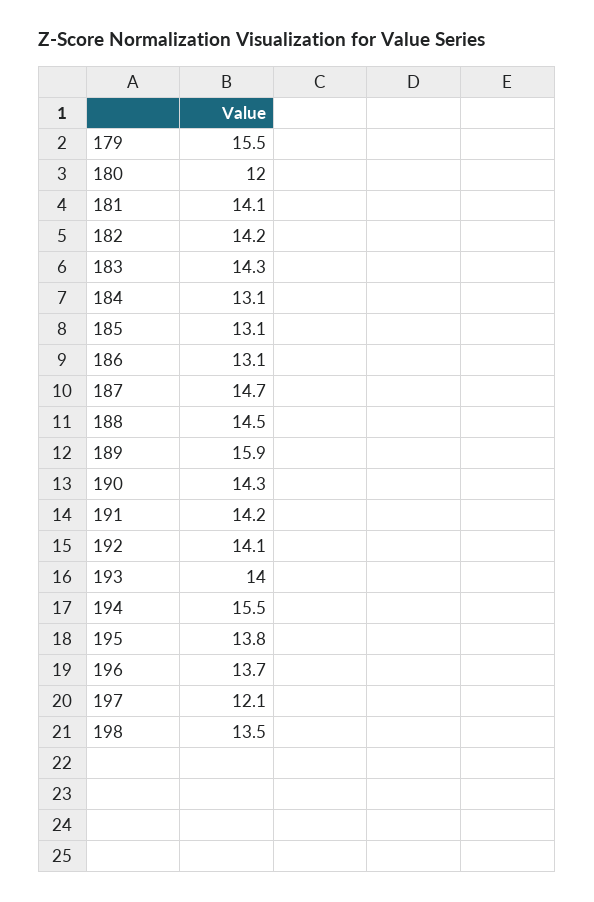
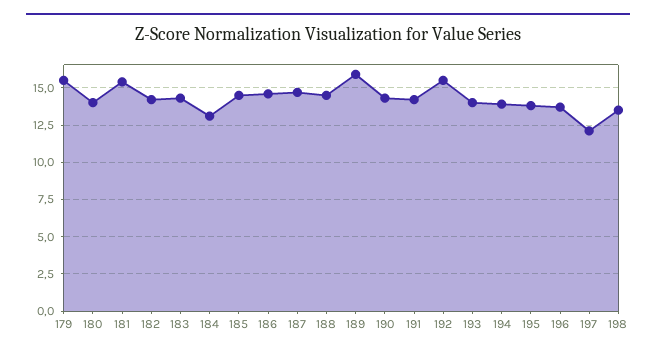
180: 12 -> 14
181: 14.1 -> 15.5
185: 13.1 -> 14.5
186: 13.1 -> 14.5
192: 14.1 -> 15.5
194: 15.5 -> 14

